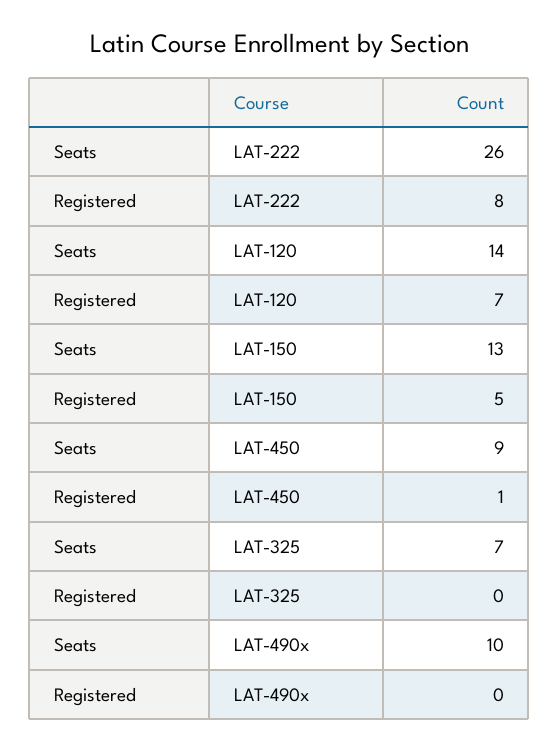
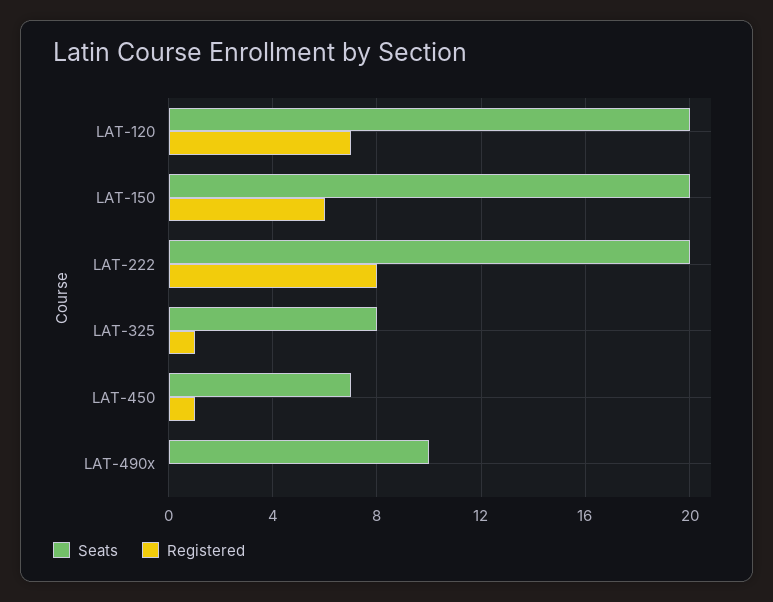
Seats, LAT-222: 26 -> 20
Seats, LAT-120: 14 -> 20
Seats, LAT-150: 13 -> 20
Registered, LAT-150: 5 -> 6
Seats, LAT-450: 9 -> 7
Seats, LAT-325: 7 -> 8
Registered, LAT-325: 0 -> 1

